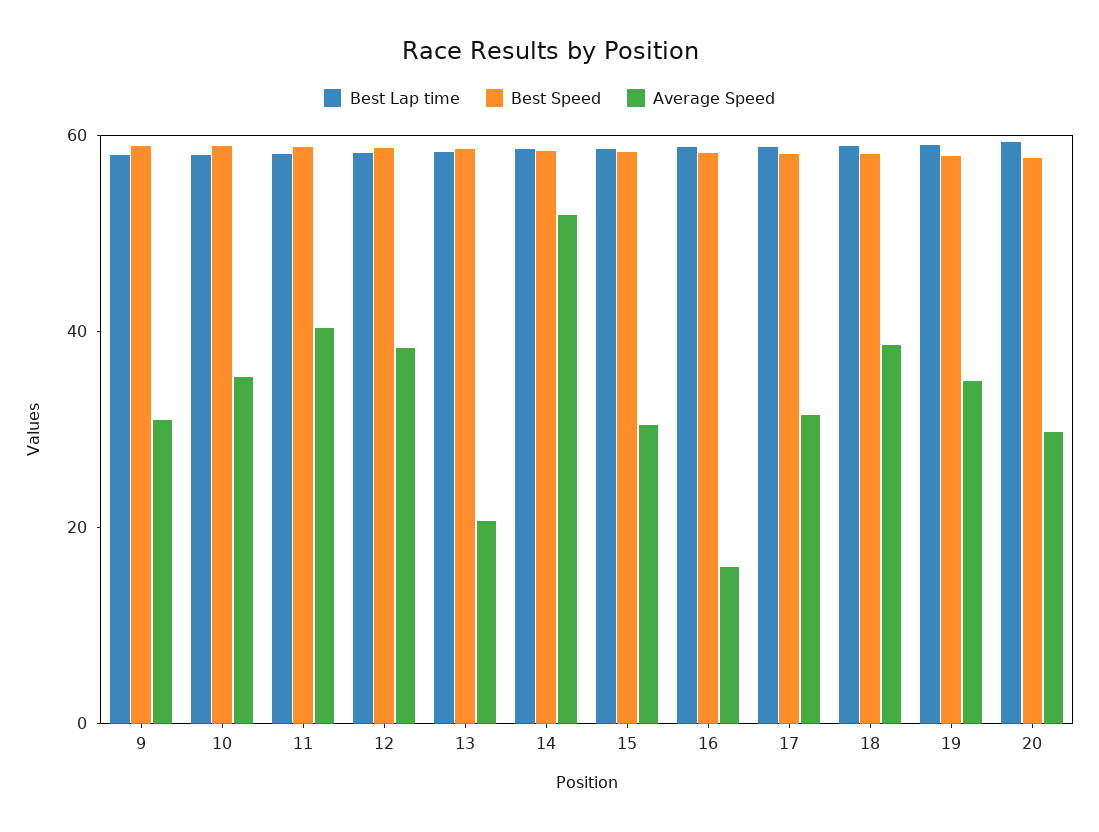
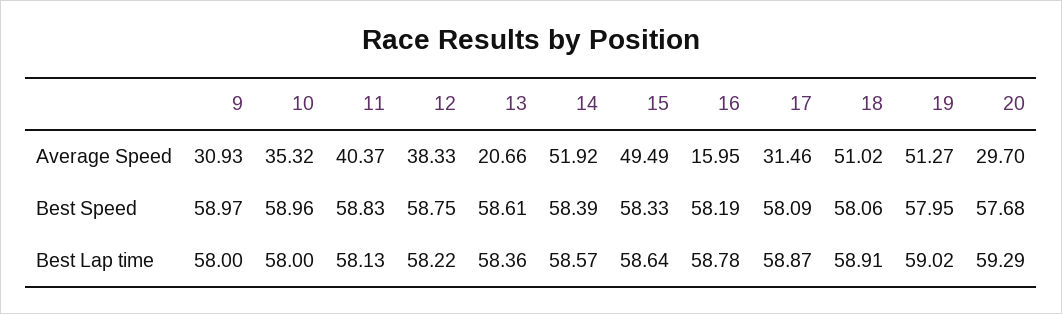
Average Speed, 15: 30 -> 49.49
Average Speed, 18: 40 -> 51.02
Average Speed, 19: 35 -> 51.27

